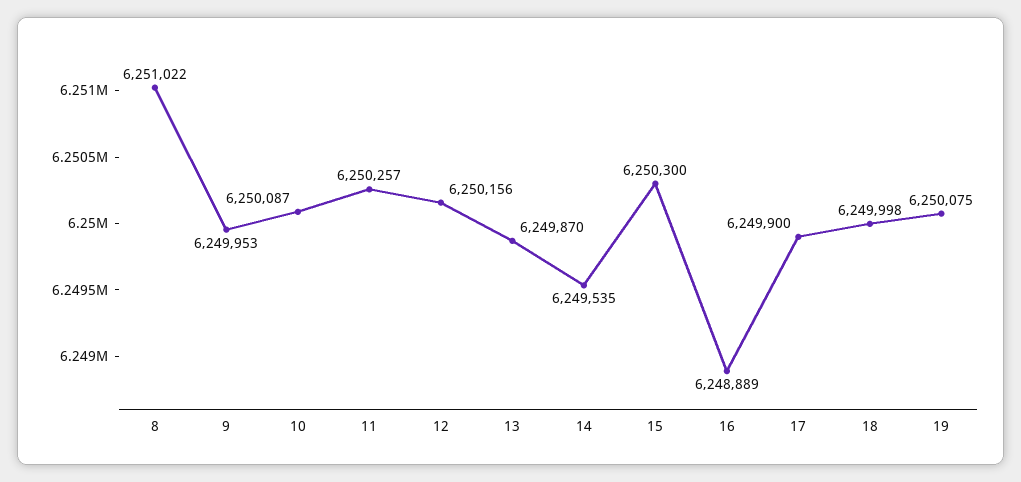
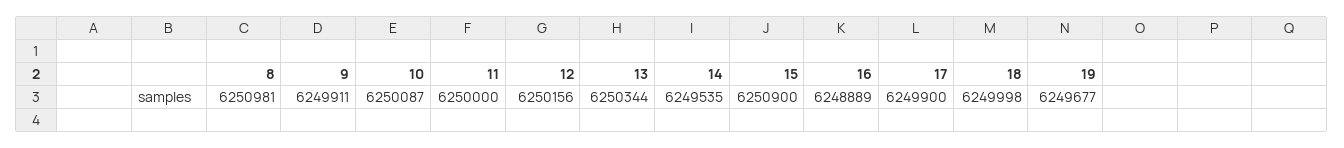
8: 6251022 -> 6250981
9: 6249953 -> 6249911
11: 6250257 -> 6250000
13: 6249870 -> 6250344
15: 6250300 -> 6250900
19: 6250075 -> 6249677

